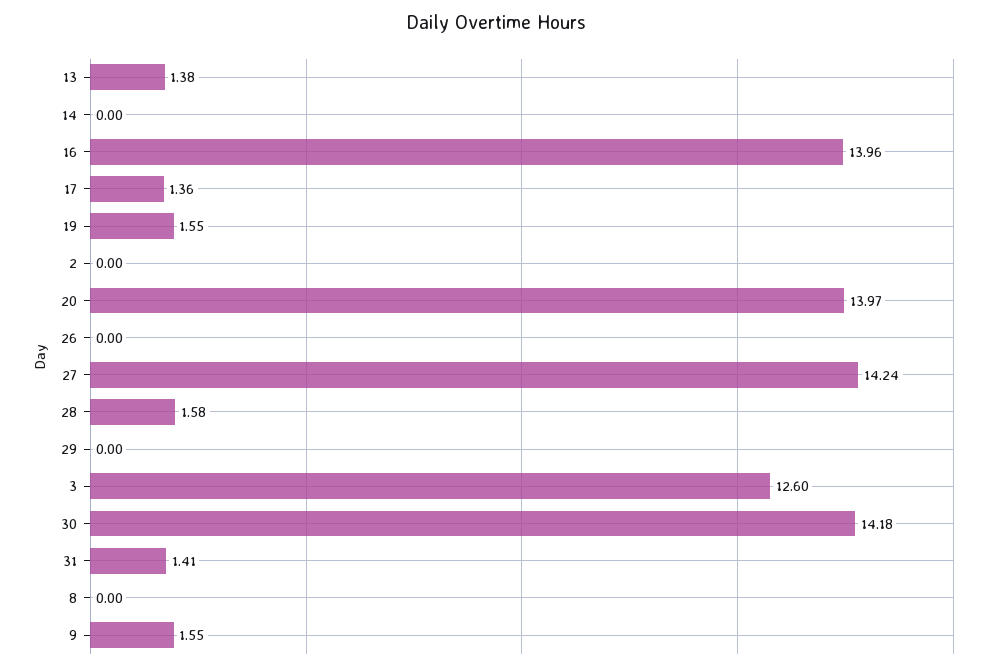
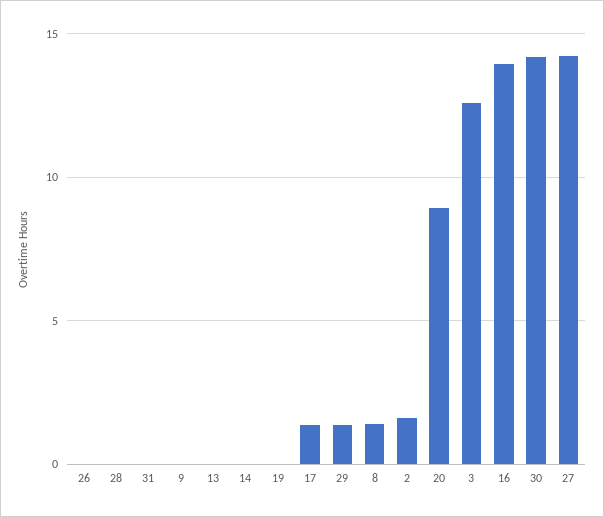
13: 1.38 -> 0
19: 1.55 -> 0
2: 0 -> 1.5
20: 13.97 -> 9
28: 1.58 -> 0
29: 0 -> 1.5
31: 1.41 -> 0
8: 0 -> 1.5
9: 1.55 -> 0

